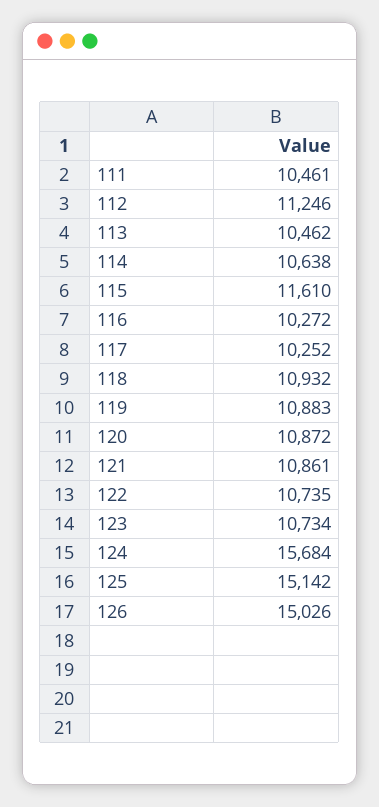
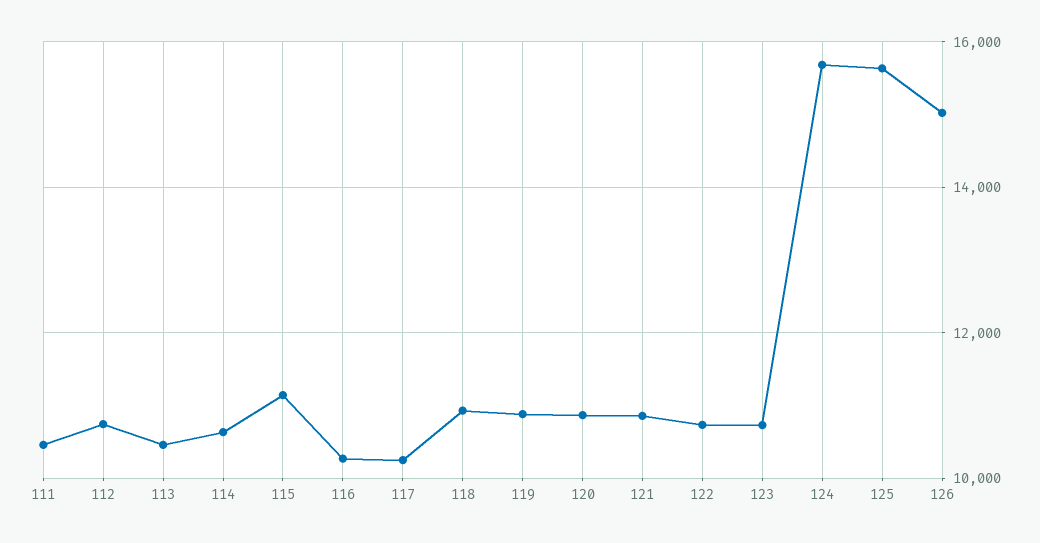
112: 11246 -> 10800
115: 11610 -> 11200
125: 15142 -> 15600

